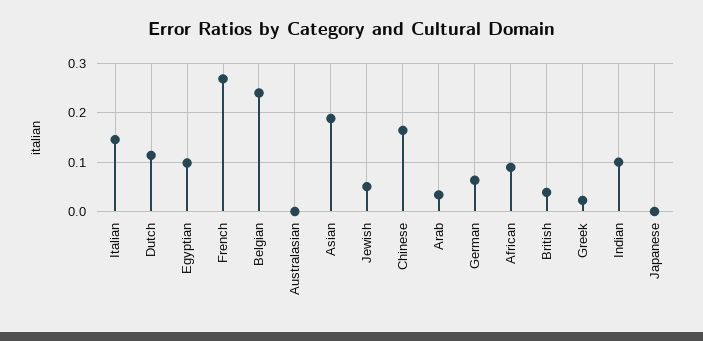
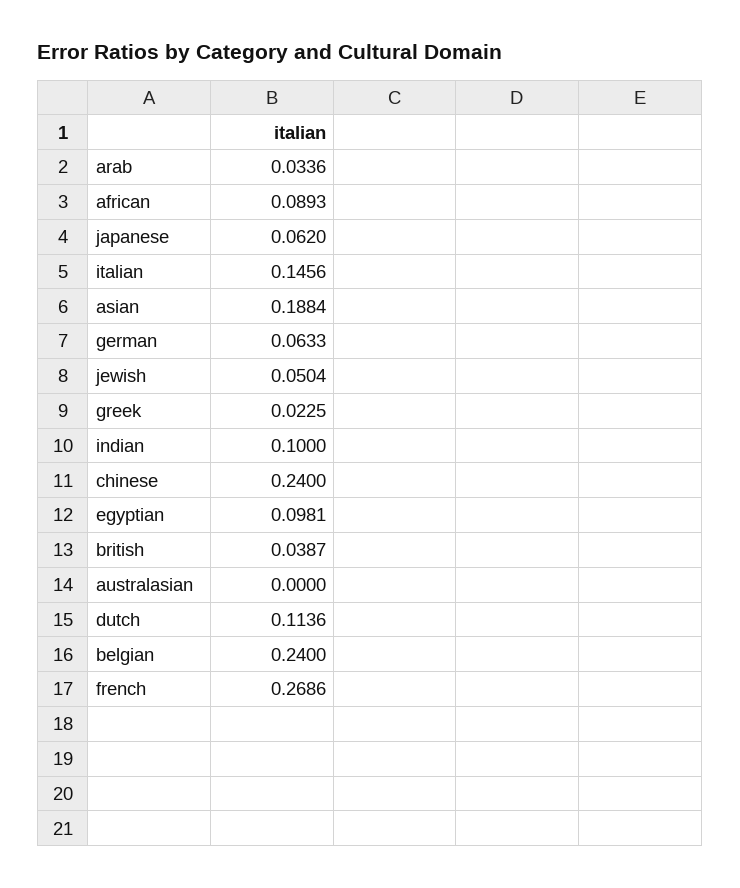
Chinese: 0.16 -> 0.24
Japanese: 0 -> 0.062

